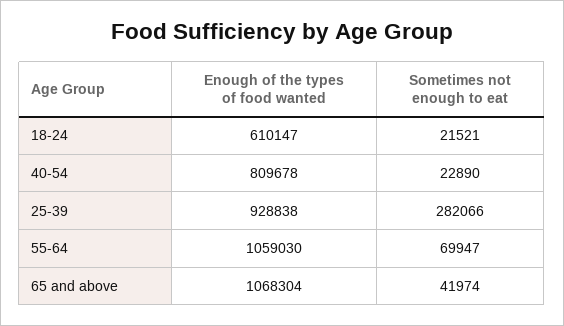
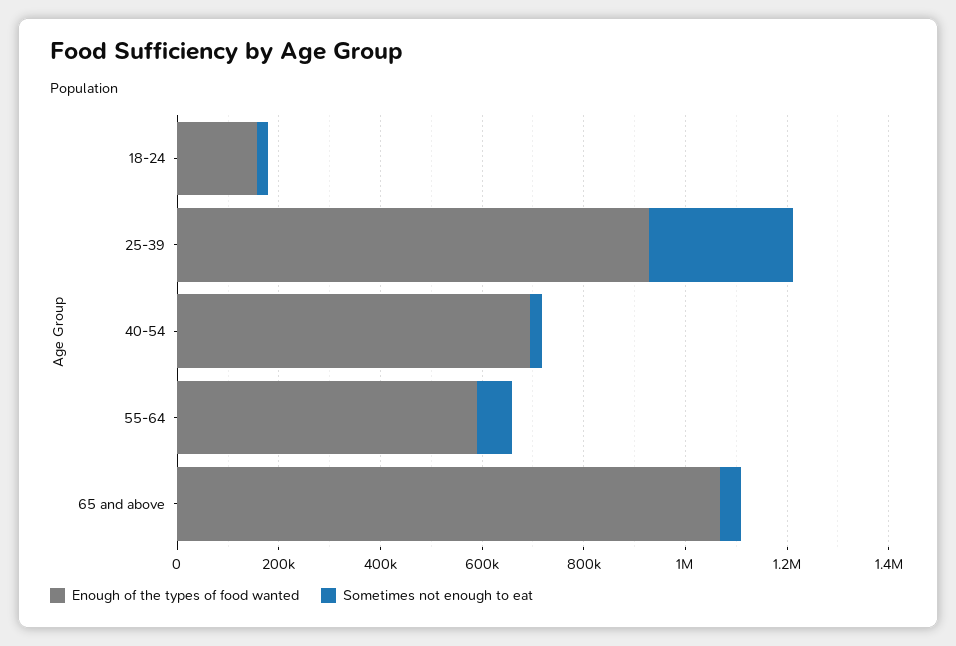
Enough of the types of food wanted, 18-24: 610147 -> 150000
Enough of the types of food wanted, 40-54: 809678 -> 700000
Enough of the types of food wanted, 55-64: 1059030 -> 600000

